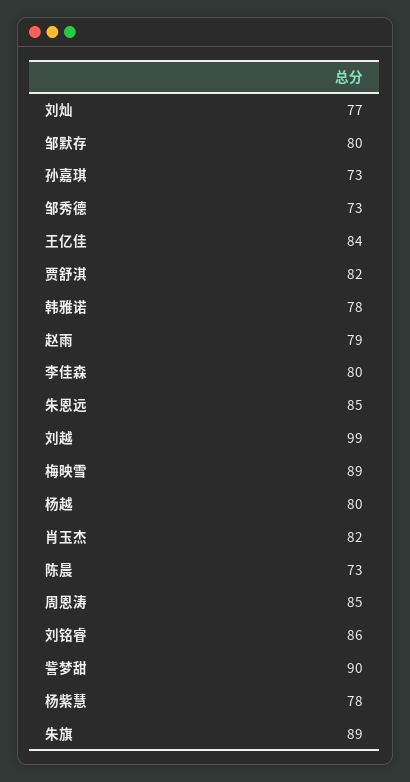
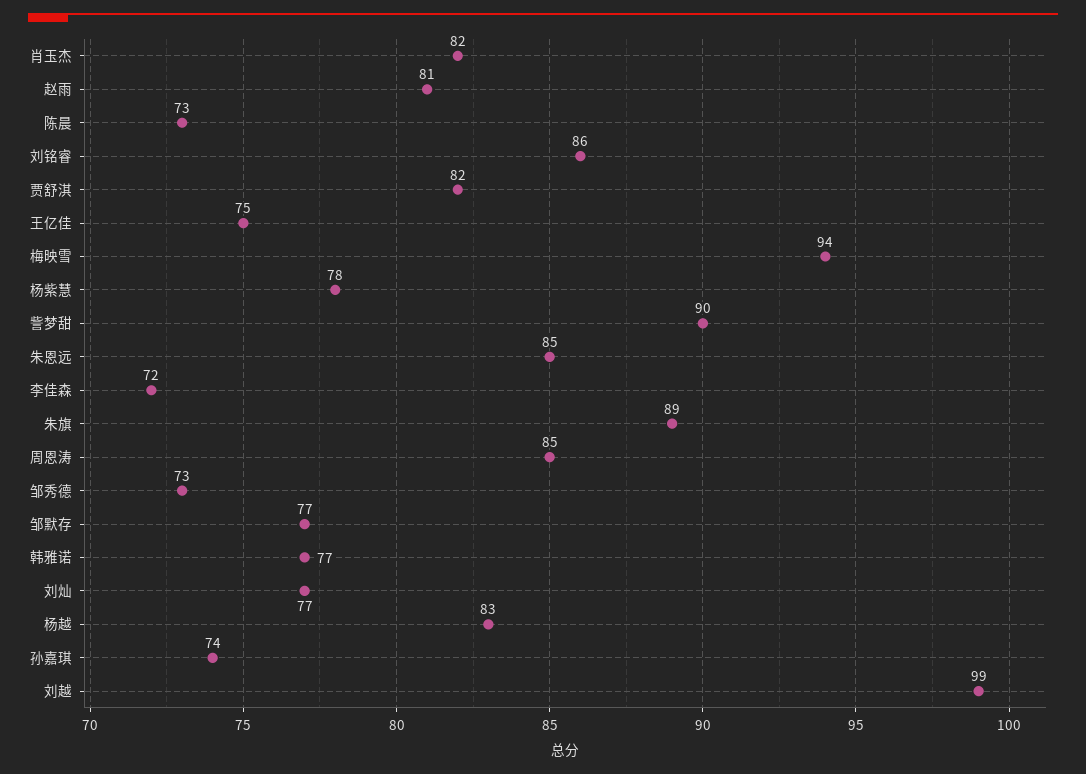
邹默存: 80 -> 77
孙嘉琪: 73 -> 74
王亿佳: 84 -> 75
韩雅诺: 78 -> 77
赵雨: 79 -> 81
李佳森: 80 -> 72
梅映雪: 89 -> 94
杨越: 80 -> 83

